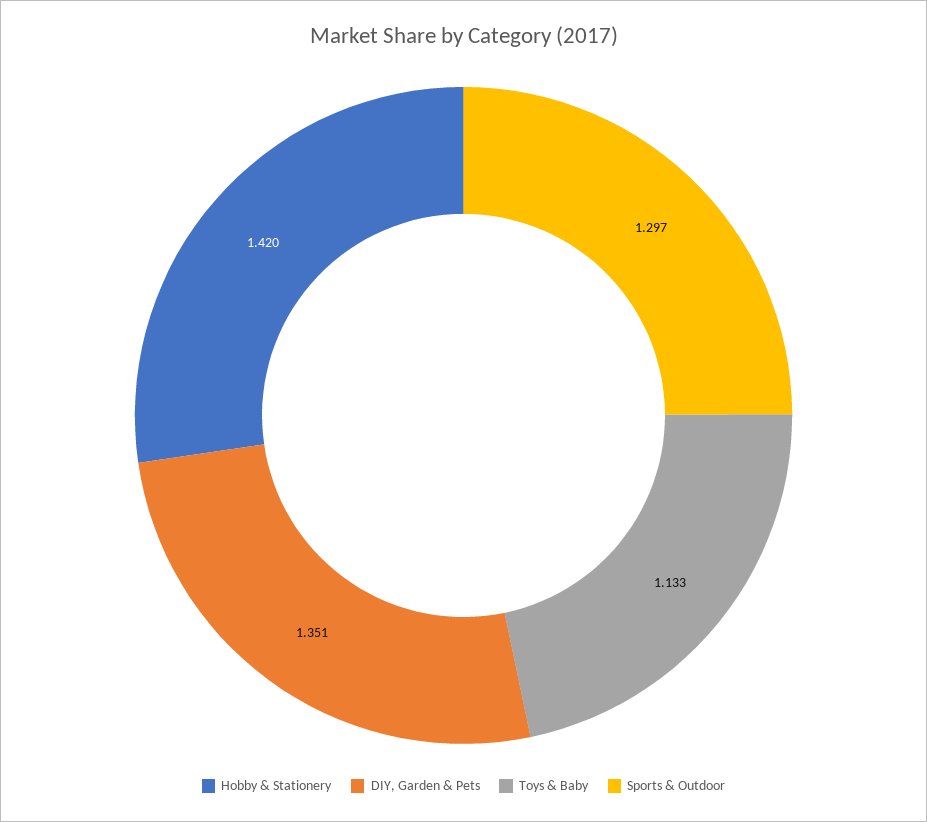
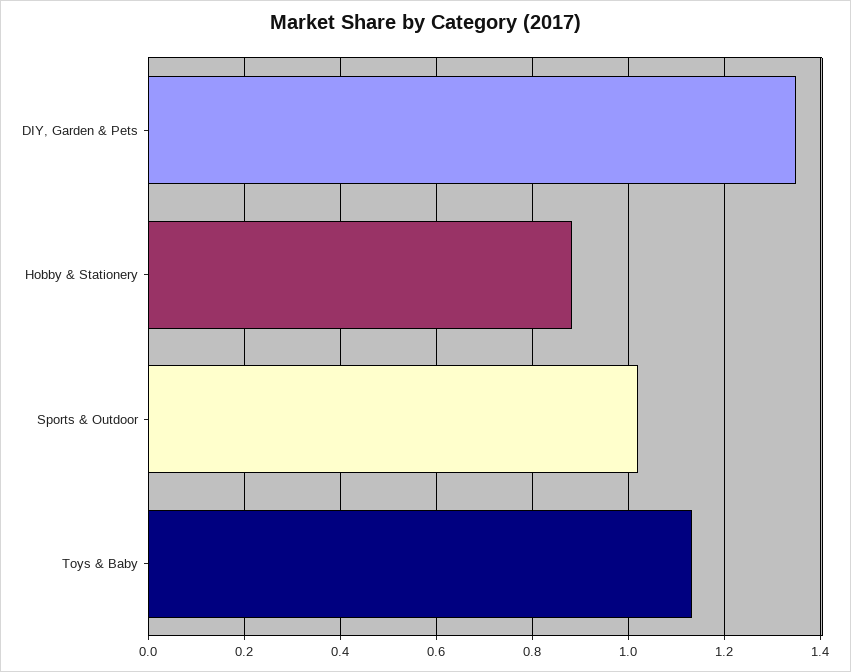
Hobby & Stationery: 1.42 -> 0.88
Sports & Outdoor: 1.297 -> 1.02

